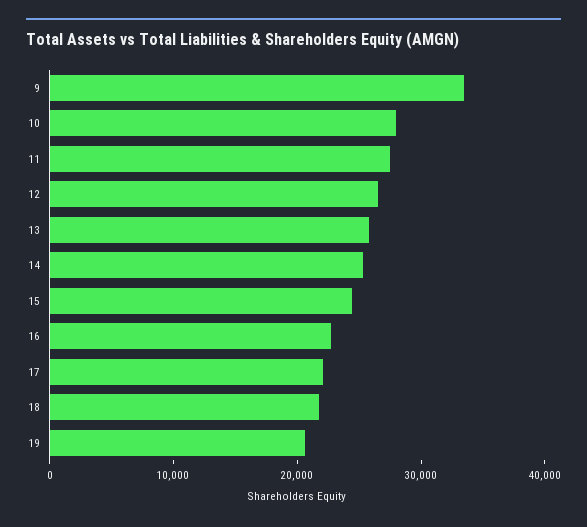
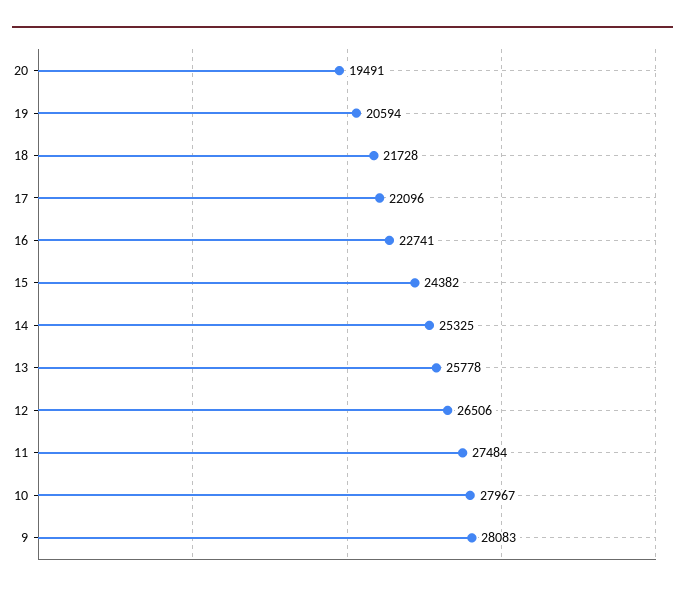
9: 34000 -> 28083
20: none -> 19491

